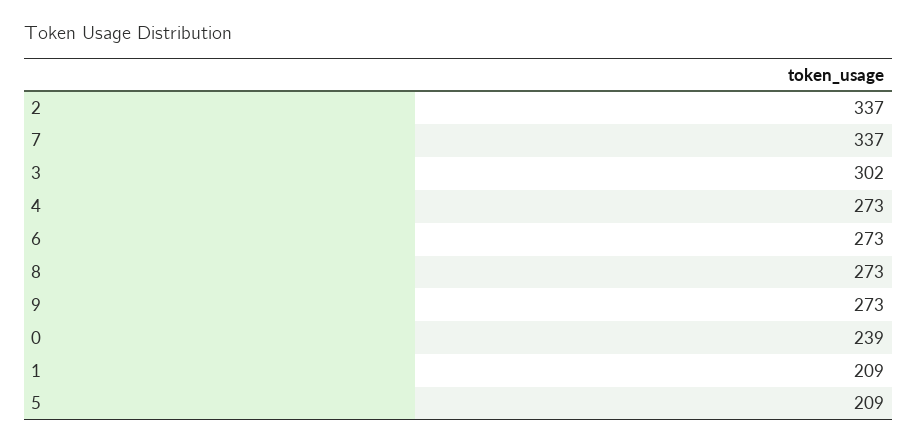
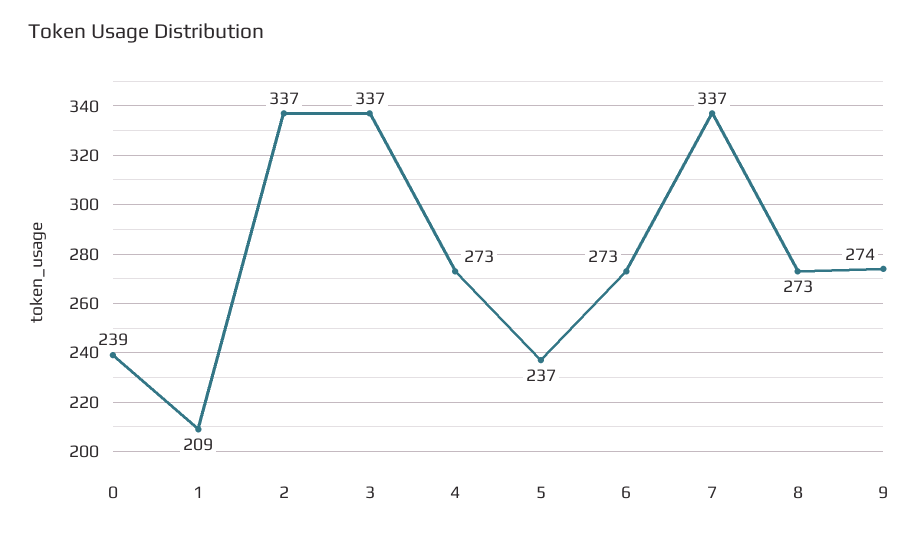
3: 302 -> 337
9: 273 -> 274
5: 209 -> 237

